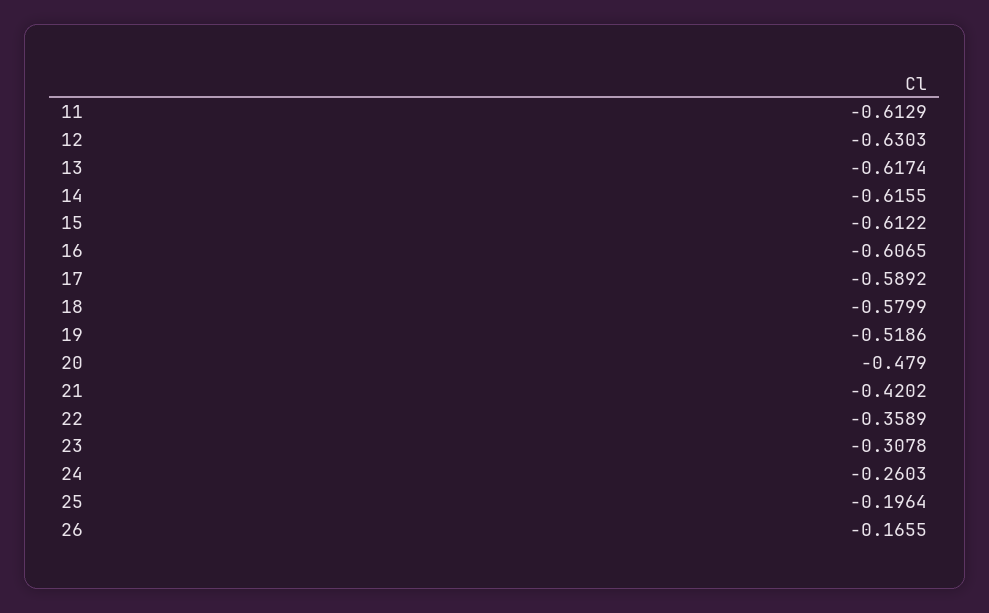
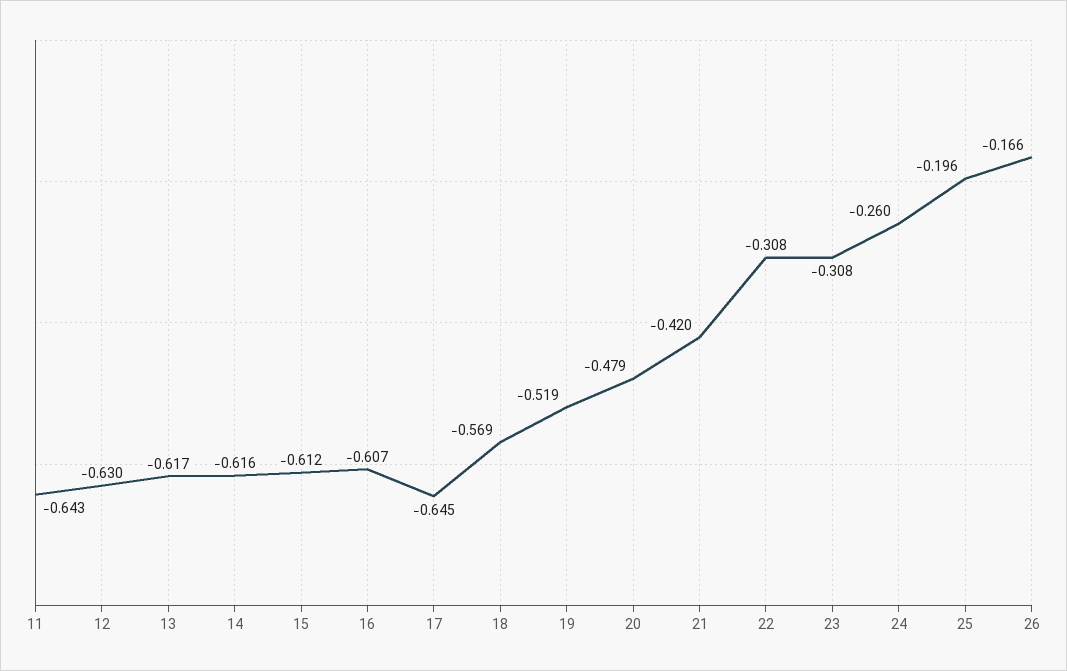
11: -0.6129 -> -0.643
17: -0.5892 -> -0.645
18: -0.5799 -> -0.569
22: -0.3589 -> -0.308

